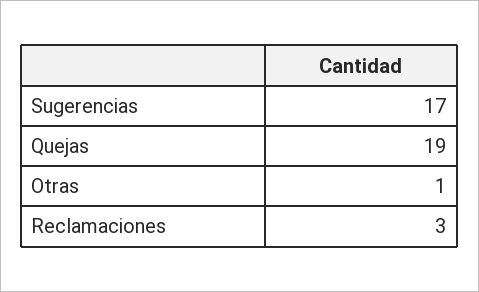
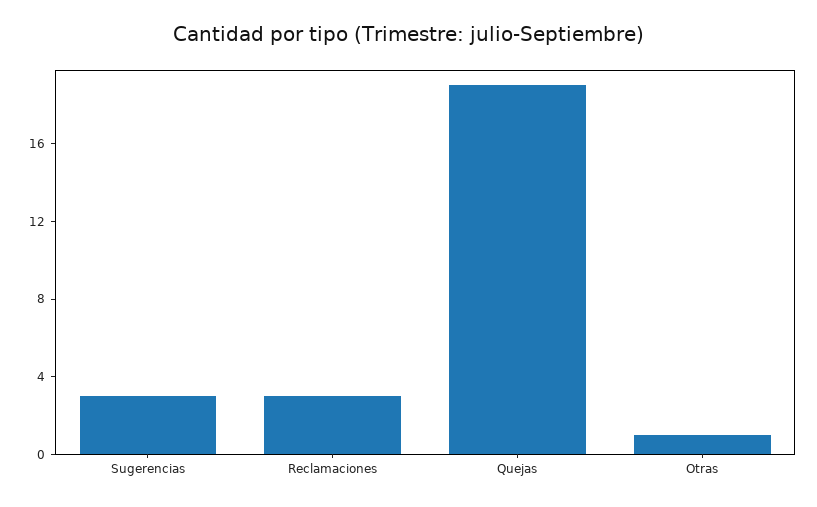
Sugerencias: 17 -> 3

